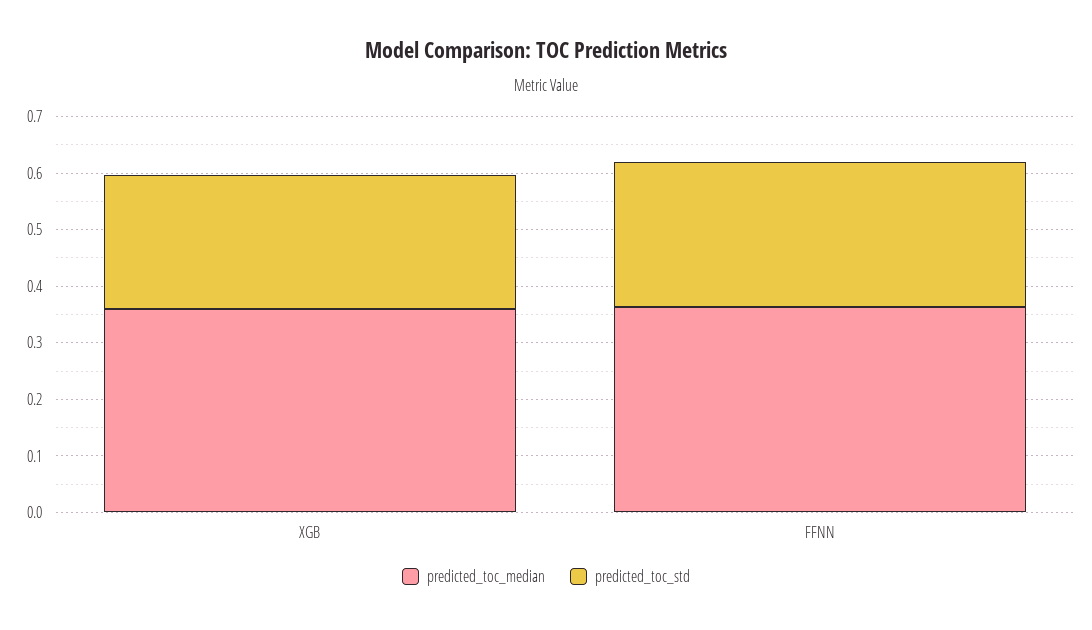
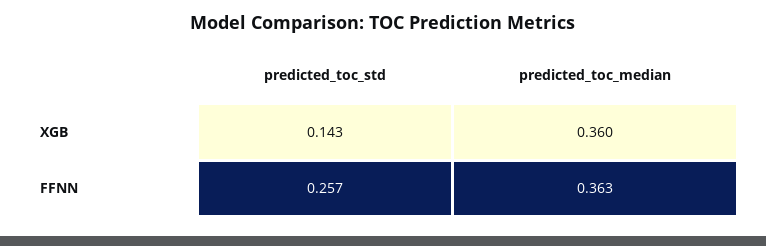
predicted_toc_std, XGB: 0.24 -> 0.143

